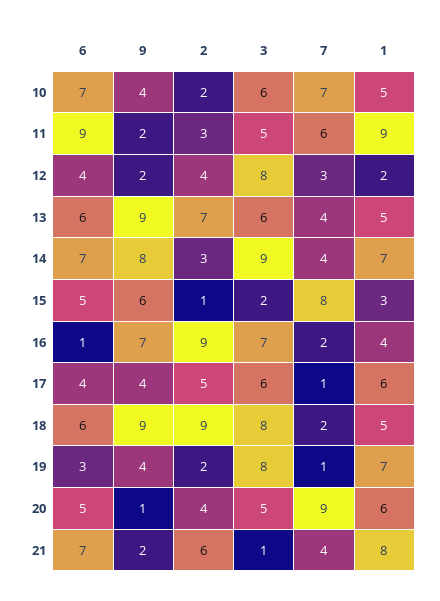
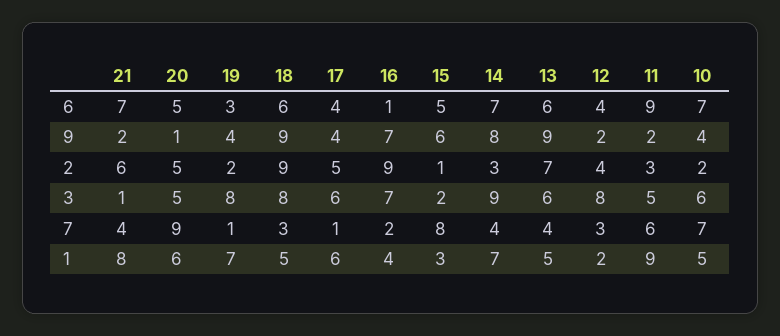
7, 18: 2 -> 3
2, 20: 4 -> 5

